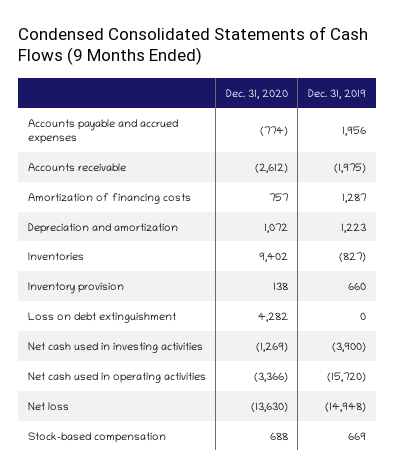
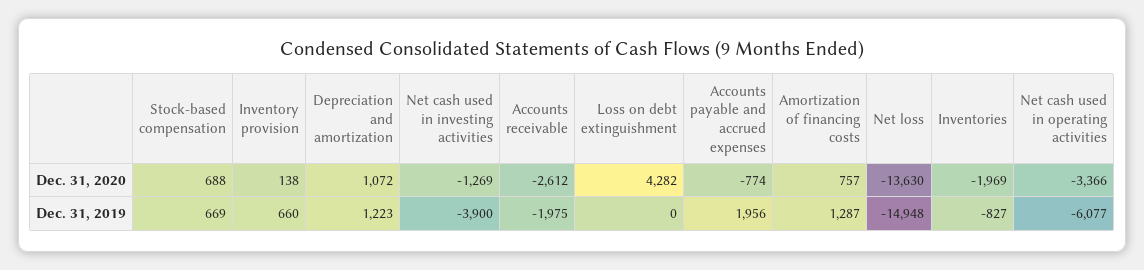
Dec. 31, 2020, Inventories: 9402 -> -1969
Dec. 31, 2019, Net cash used in operating activities: -15720 -> -6077

